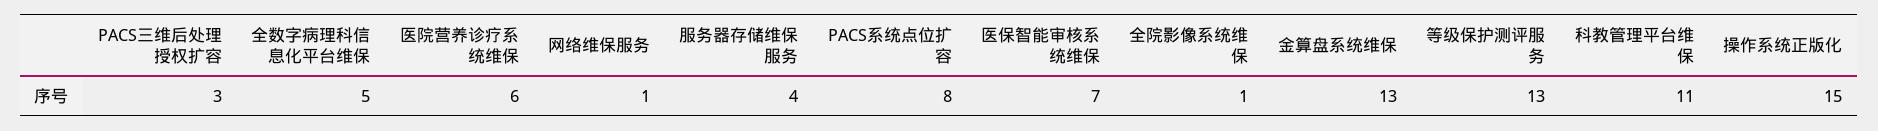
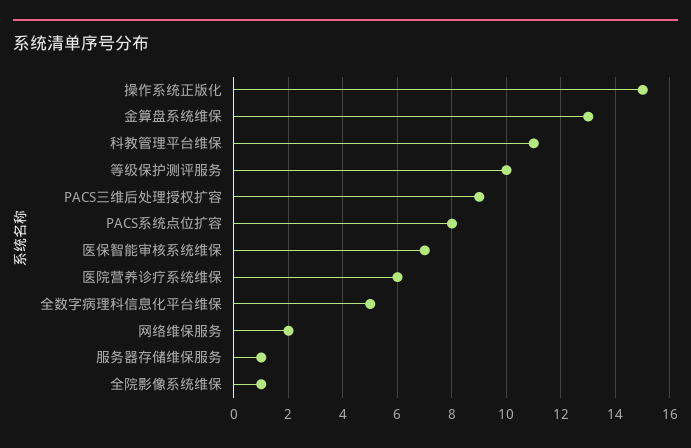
PACS三维后处理授权扩容: 3 -> 9
网络维保服务: 1 -> 2
服务器存储维保服务: 4 -> 1
等级保护测评服务: 13 -> 10

